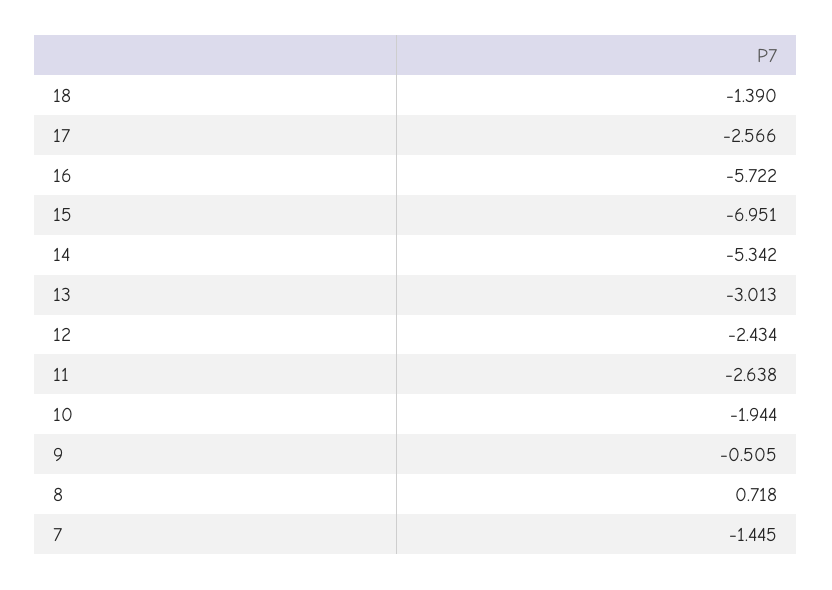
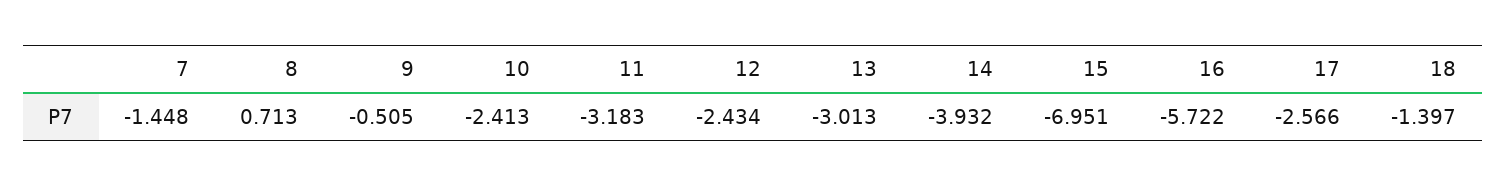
18: -1.39 -> -1.397
14: -5.342 -> -3.932
11: -2.638 -> -3.183
10: -1.944 -> -2.413
8: 0.718 -> 0.713
7: -1.445 -> -1.448

